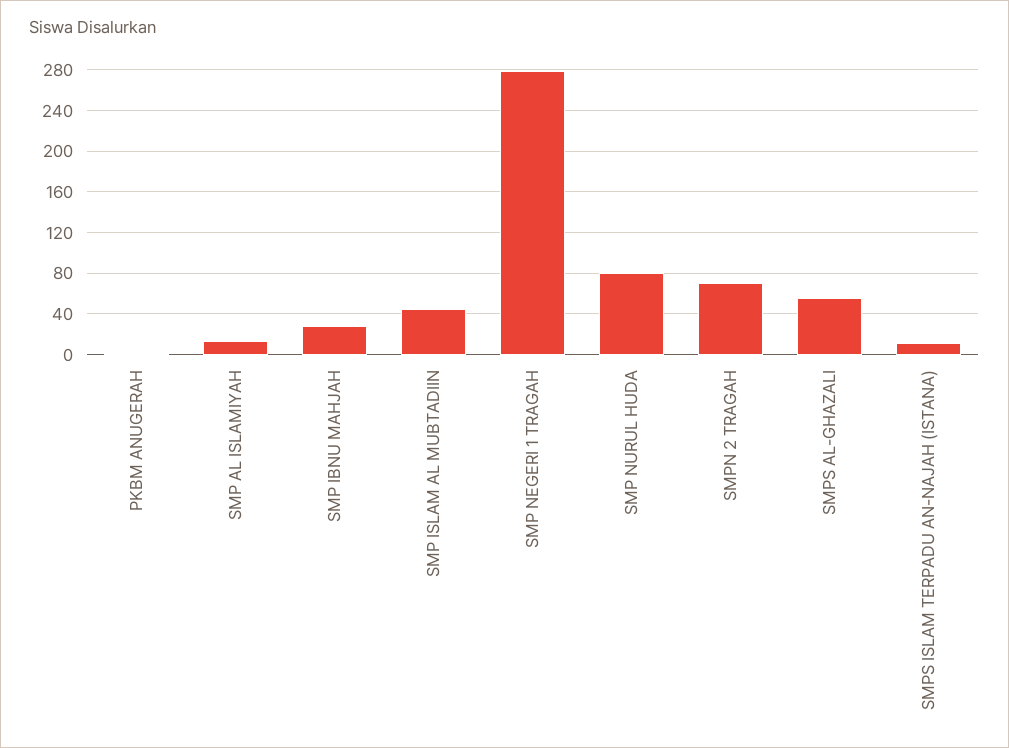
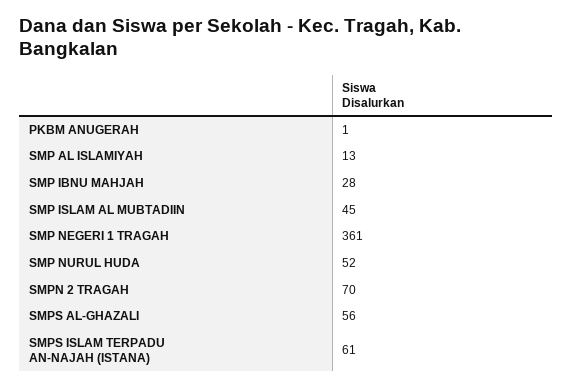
SMP NEGERI 1 TRAGAH: 280 -> 361
SMP NURUL HUDA: 80 -> 52
SMPS ISLAM TERPADU AN-NAJAH (ISTANA): 10 -> 61

